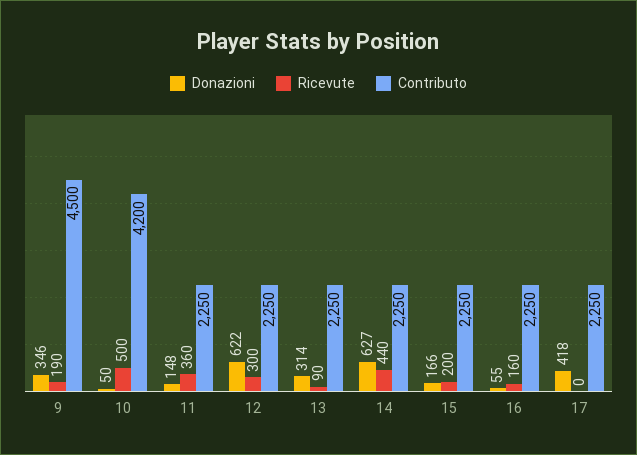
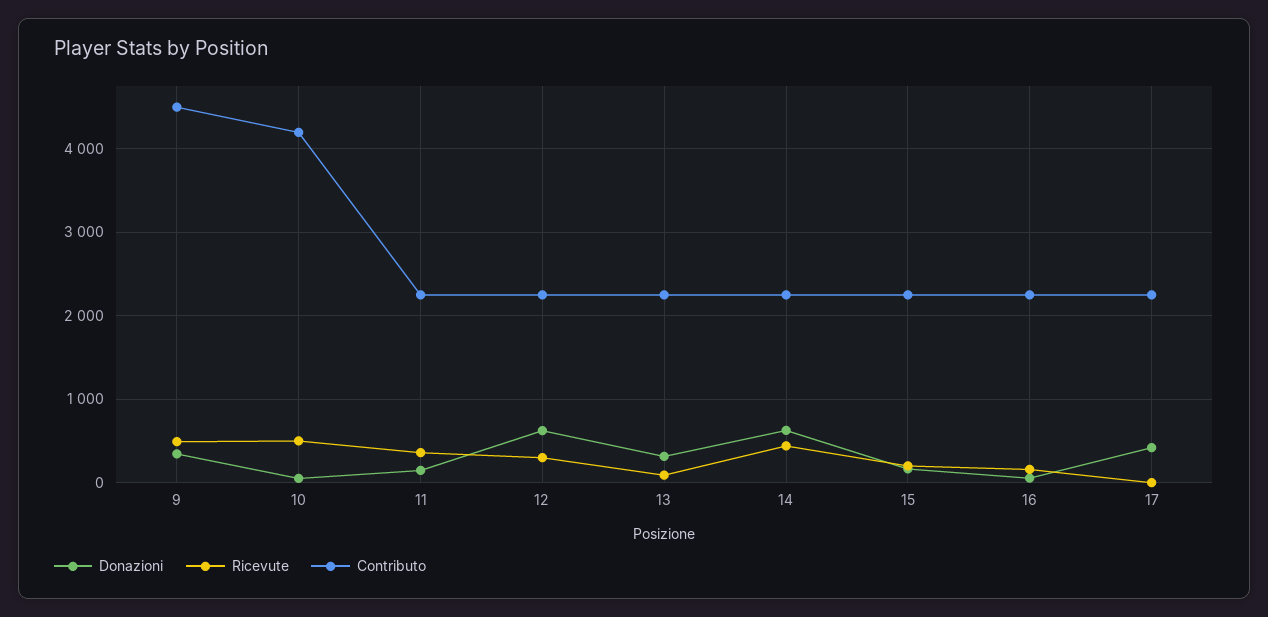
Ricevute, 9: 190 -> 500

